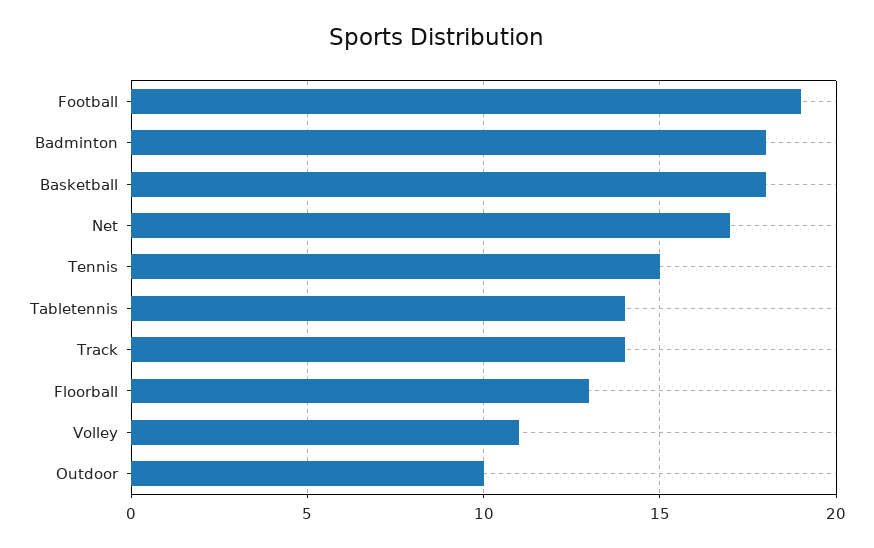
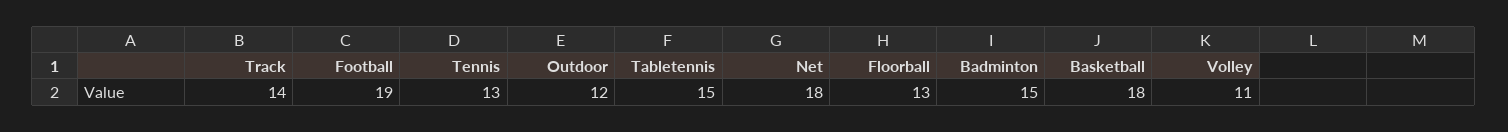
Badminton: 18 -> 15
Net: 17 -> 18
Tennis: 15 -> 13
Tabletennis: 14 -> 15
Outdoor: 10 -> 12

